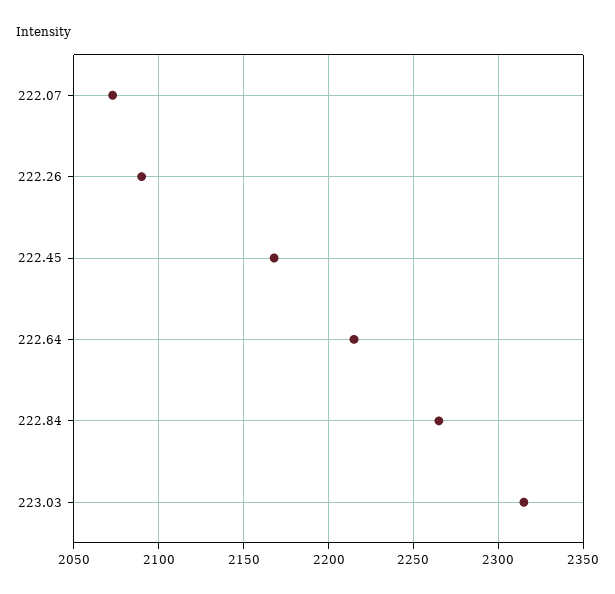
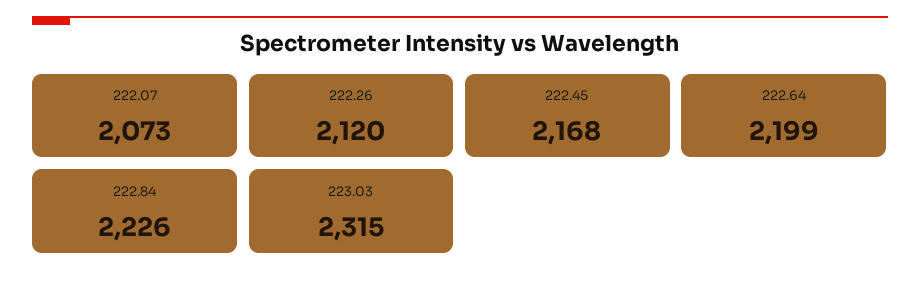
222.26: 2090 -> 2120
222.64: 2215 -> 2199
222.84: 2265 -> 2226

